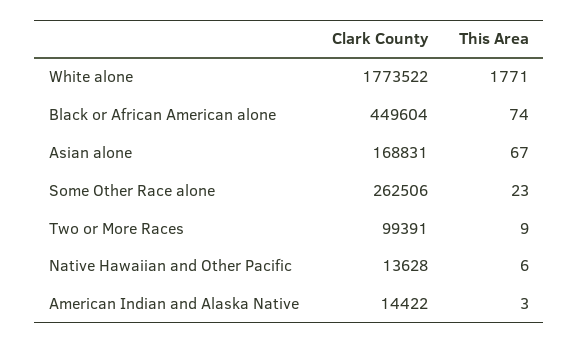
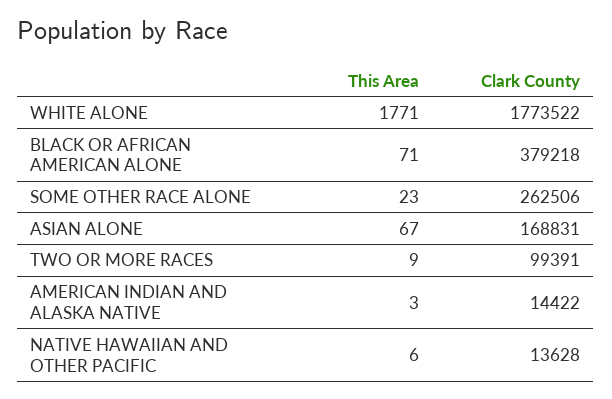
Clark County, Black or African American alone: 449604 -> 379218
This Area, Black or African American alone: 74 -> 71

